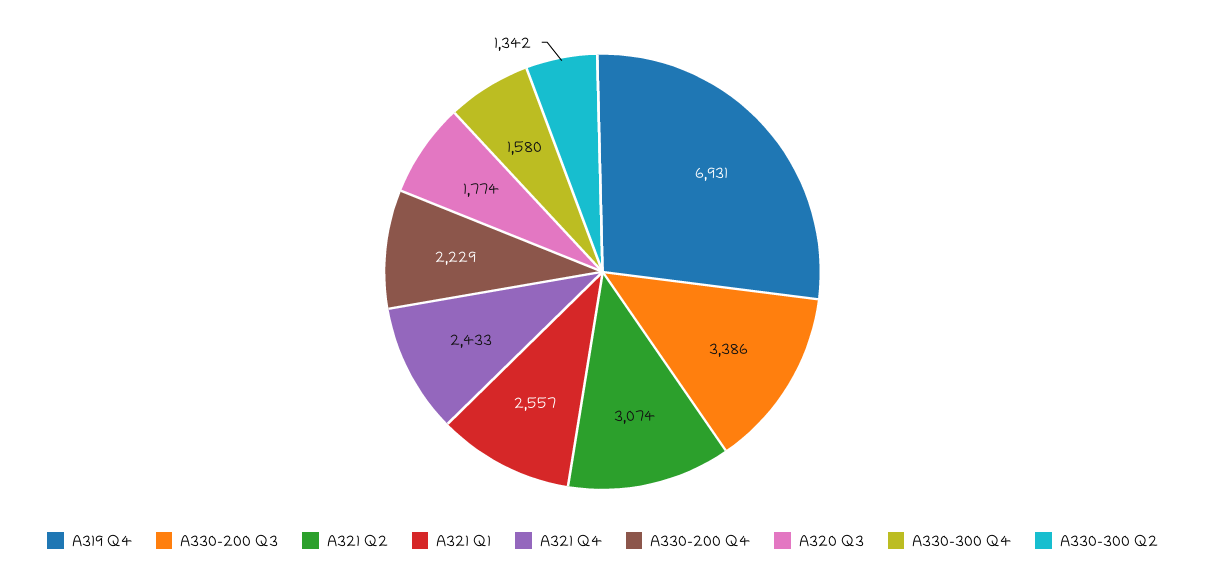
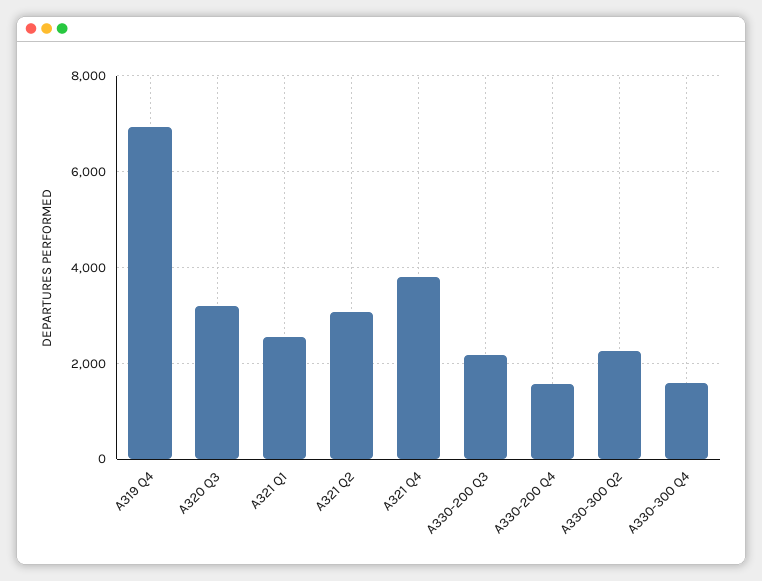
A330-200 Q3: 3386 -> 2200
A321 Q4: 2433 -> 3800
A330-200 Q4: 2229 -> 1600
A320 Q3: 1774 -> 3200
A330-300 Q2: 1342 -> 2200

